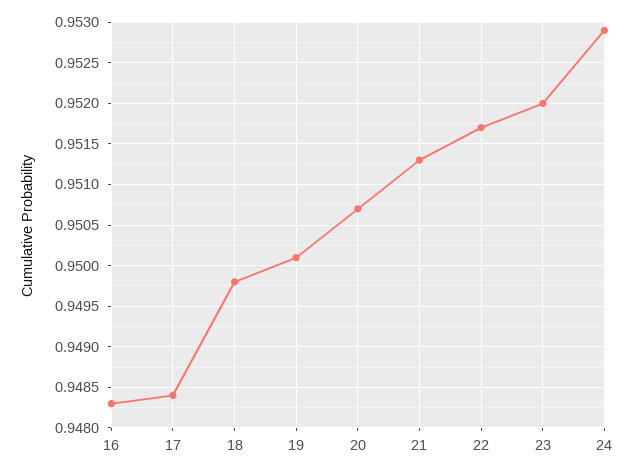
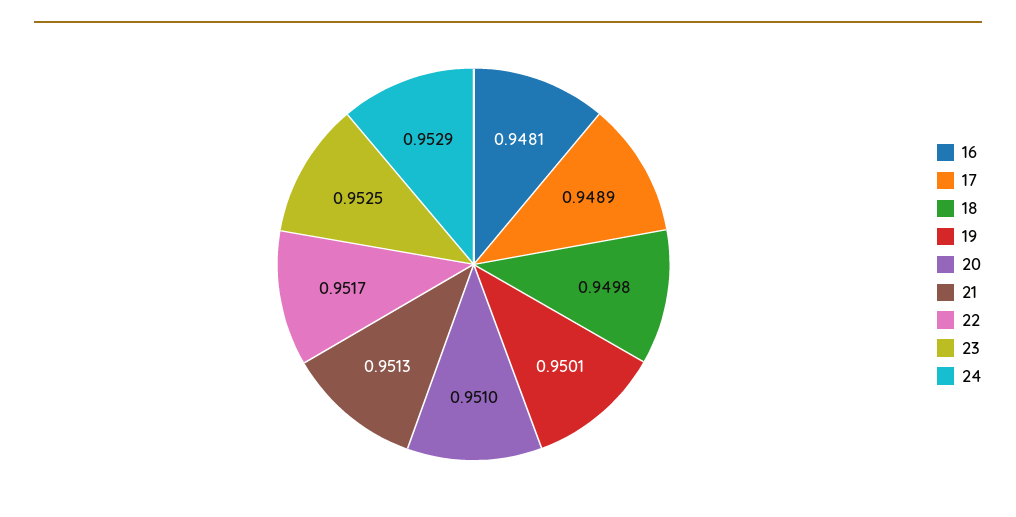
16: 0.9483 -> 0.9481
17: 0.9484 -> 0.9489
20: 0.9507 -> 0.951
23: 0.952 -> 0.9525

